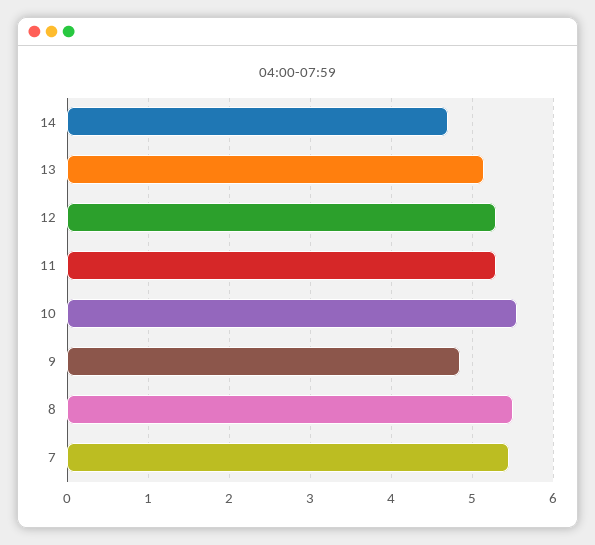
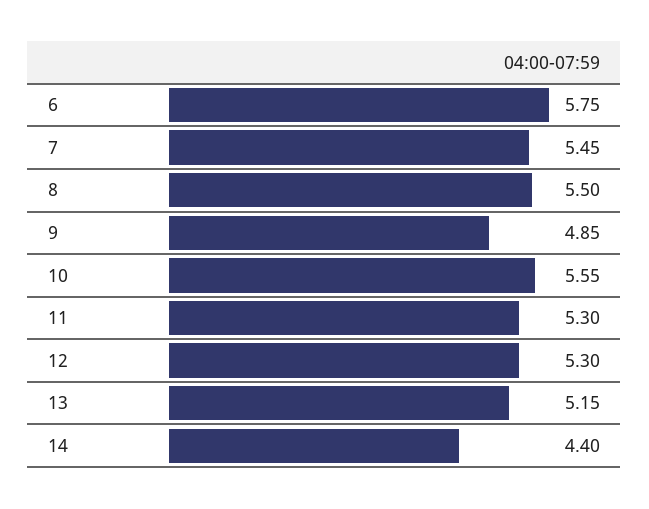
14: 4.7 -> 4.4
6: none -> 5.75

